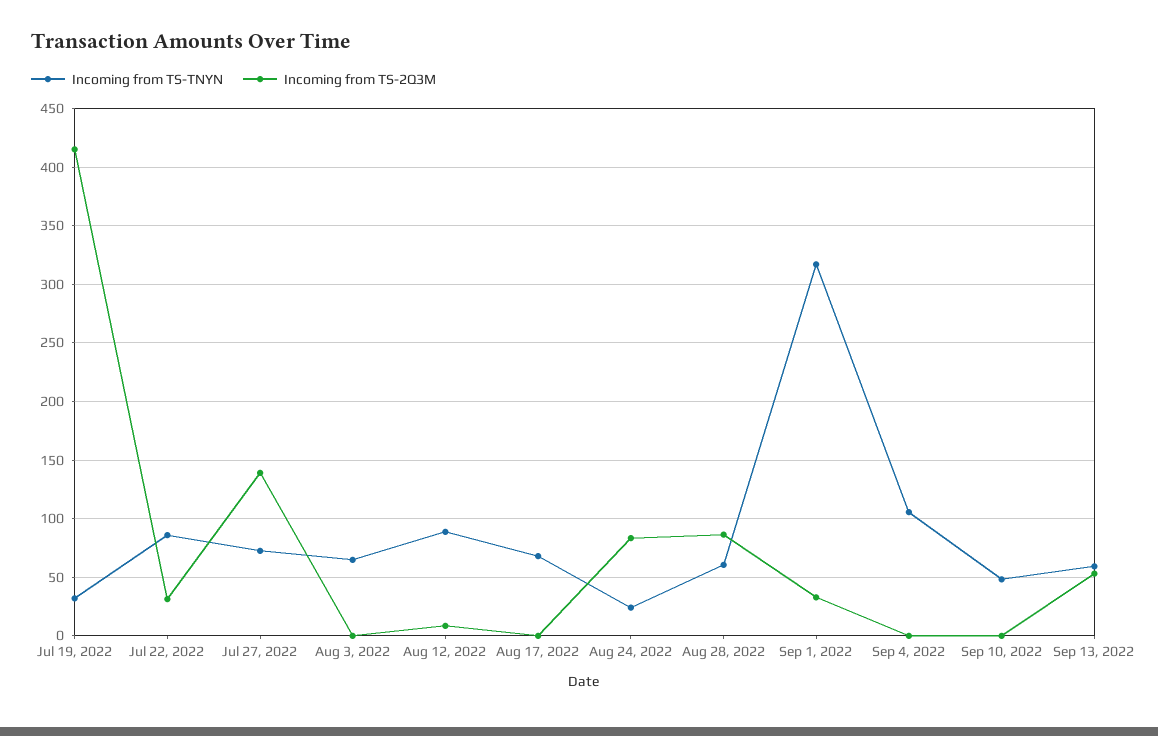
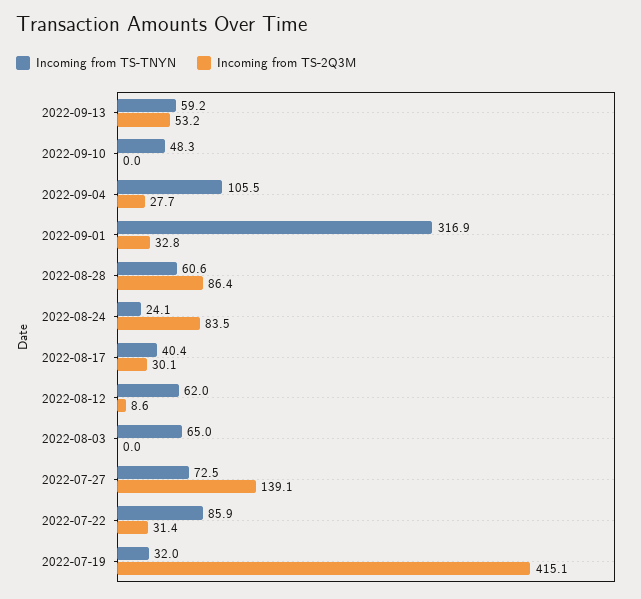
Incoming from TS-TNYN, Aug 12, 2022: 90 -> 62
Incoming from TS-TNYN, Aug 17, 2022: 70 -> 40.4
Incoming from TS-2Q3M, Aug 17, 2022: 0 -> 30.1
Incoming from TS-2Q3M, Sep 4, 2022: 0 -> 27.7

